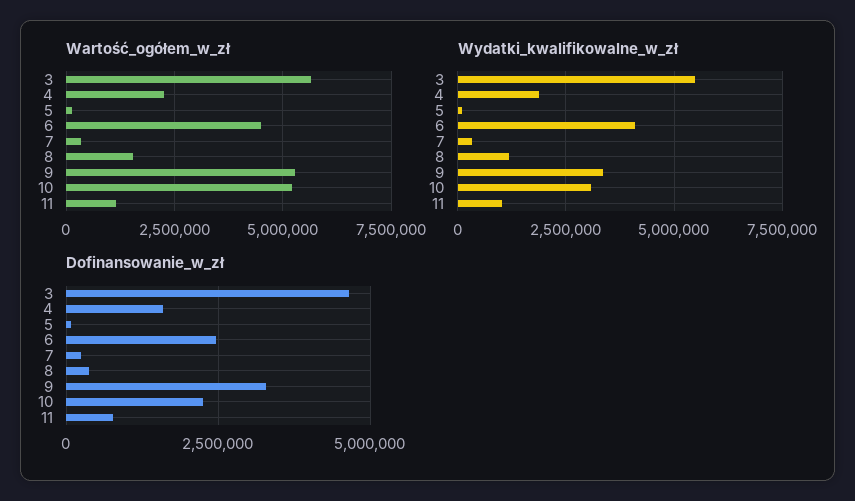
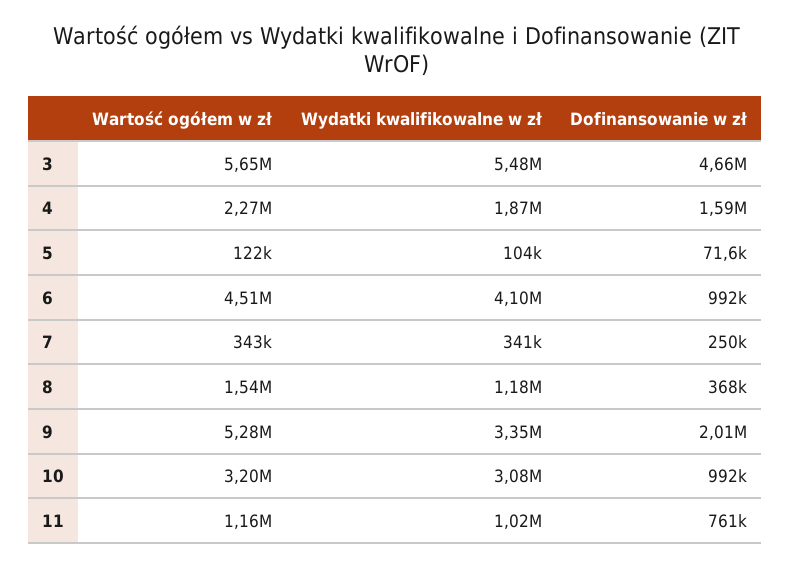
Wartość_ogółem_w_zł, 10: 5250000 -> 3200000
Dofinansowanie_w_zł, 6: 2500000 -> 992000
Dofinansowanie_w_zł, 9: 3250000 -> 2010000
Dofinansowanie_w_zł, 10: 2250000 -> 992000

